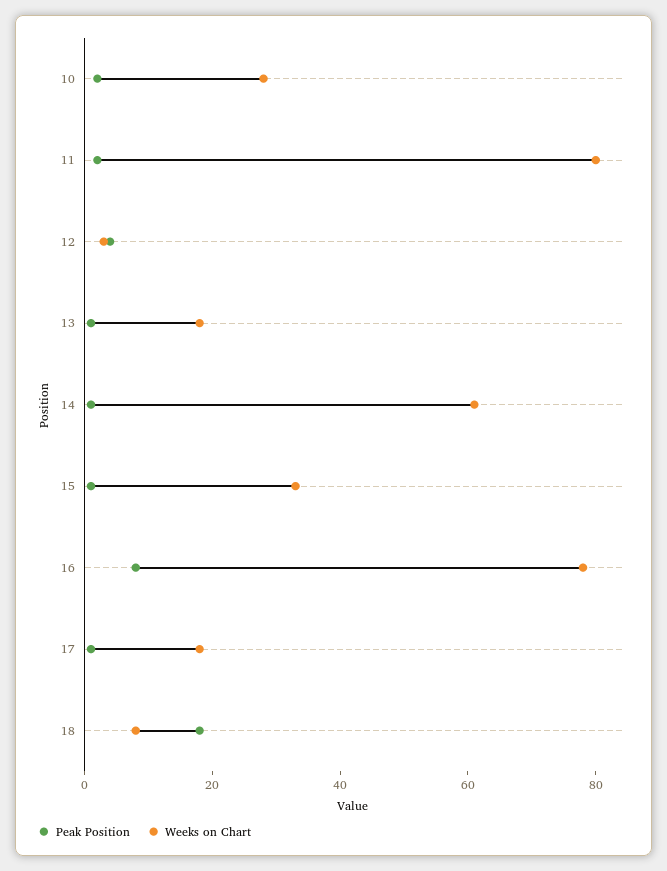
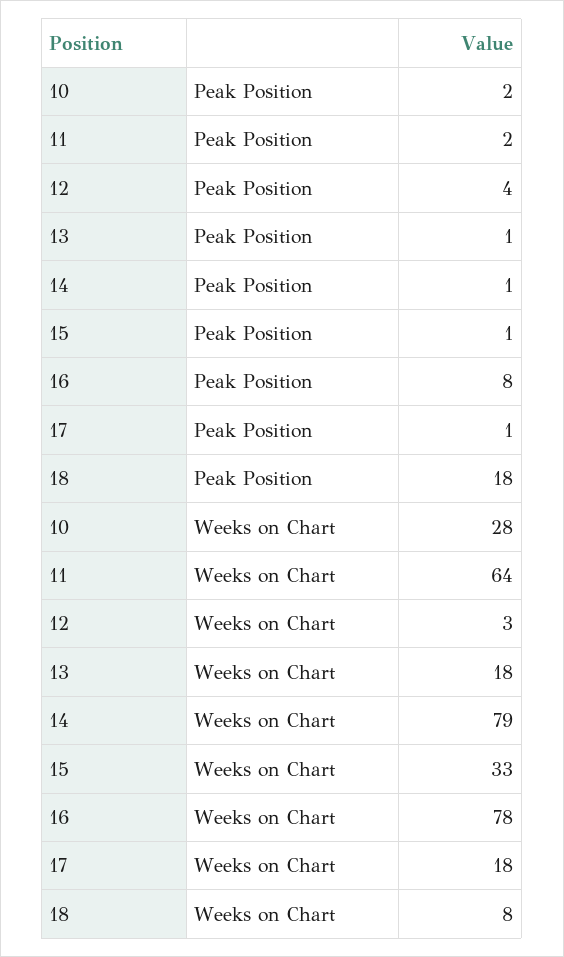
Weeks on Chart, 11: 80 -> 64
Weeks on Chart, 14: 60 -> 79

